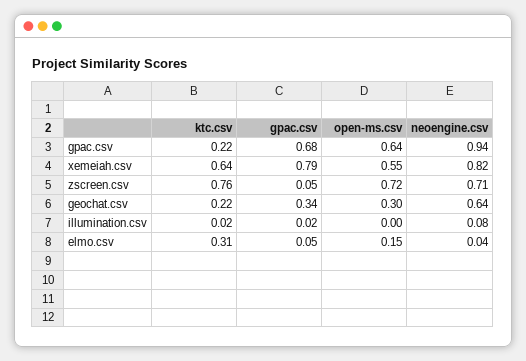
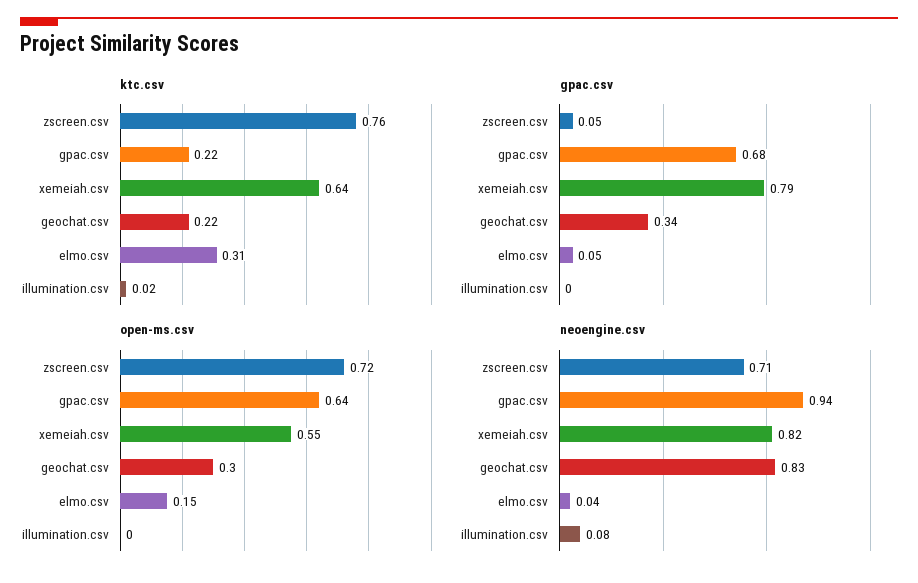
neoengine.csv, geochat.csv: 0.64 -> 0.83
gpac.csv, illumination.csv: 0.02 -> 0

